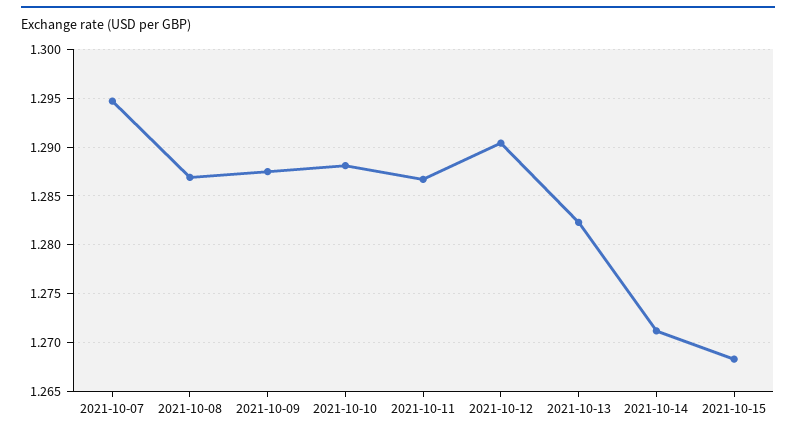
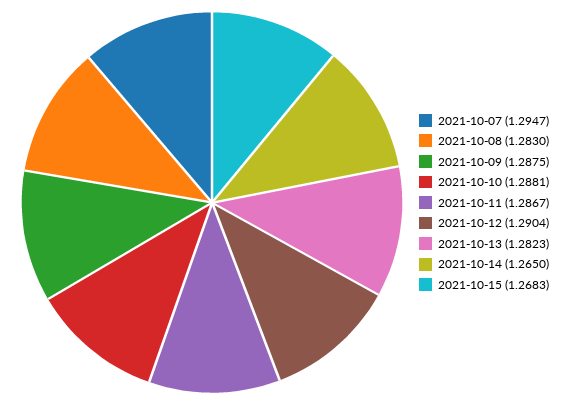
2021-10-08: 1.287 -> 1.283
2021-10-14: 1.271 -> 1.265

